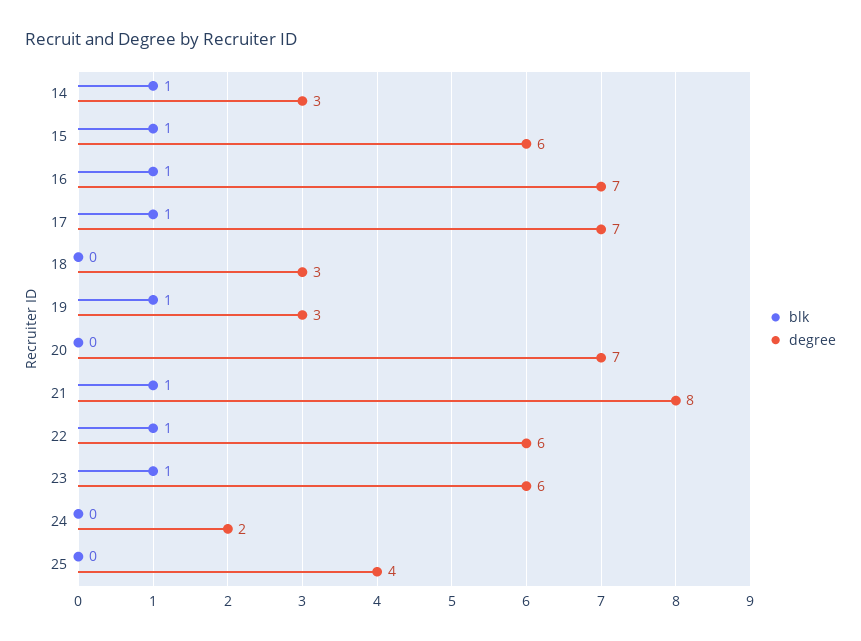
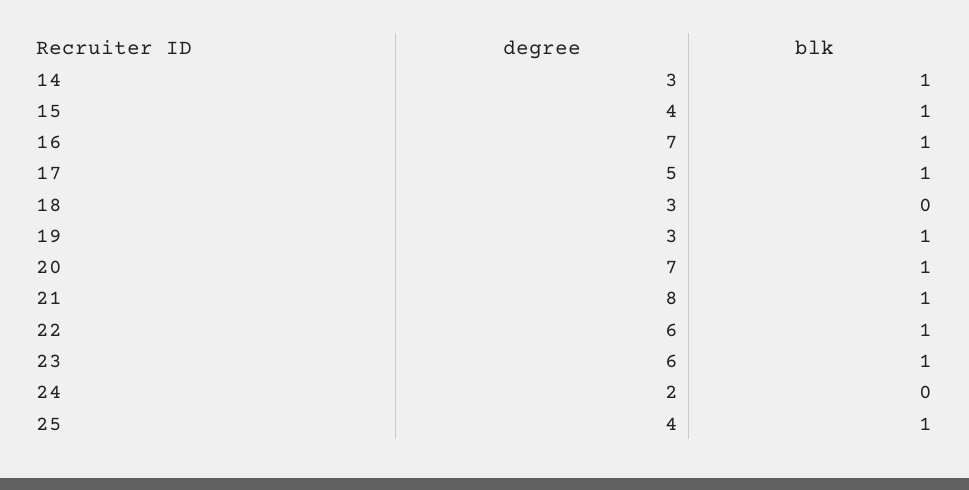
degree, 15: 6 -> 4
degree, 17: 7 -> 5
blk, 20: 0 -> 1
blk, 25: 0 -> 1

